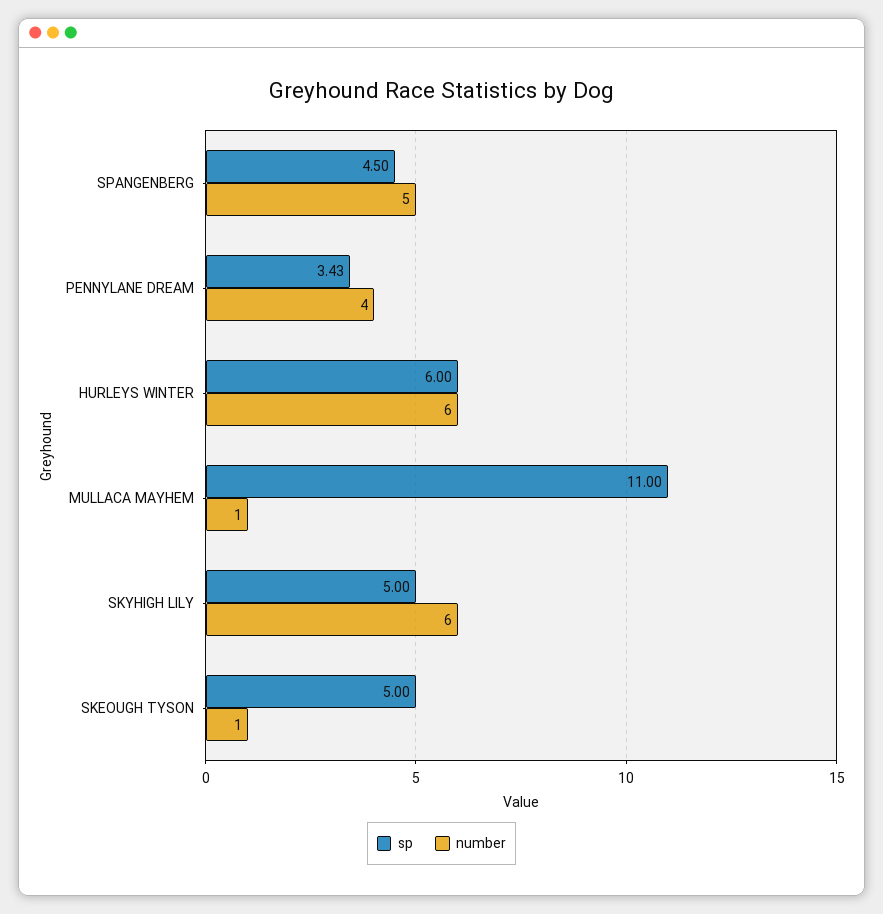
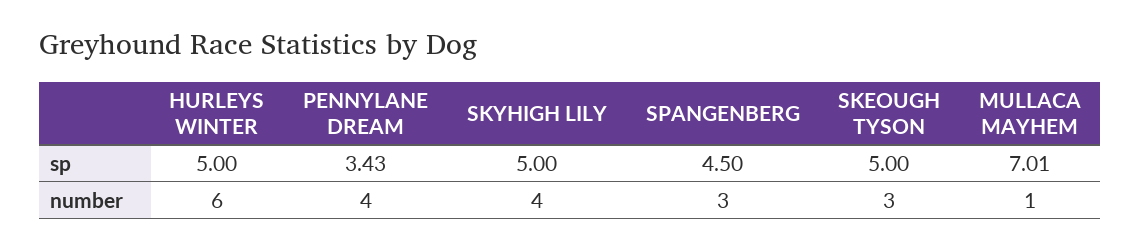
number, SPANGENBERG: 5 -> 3
sp, HURLEYS WINTER: 6 -> 5
sp, MULLACA MAYHEM: 11 -> 7.01
number, SKYHIGH LILY: 6 -> 4
number, SKEOUGH TYSON: 1 -> 3

